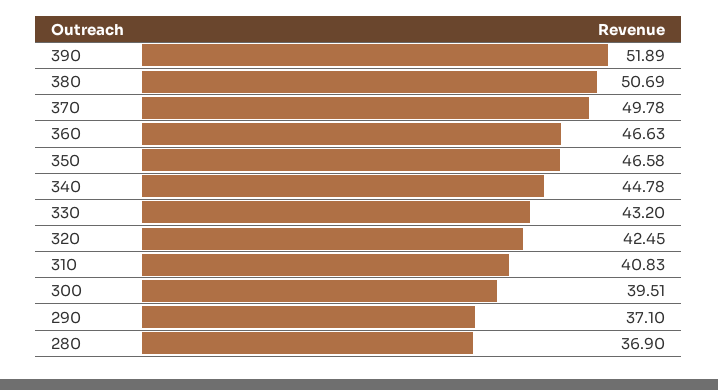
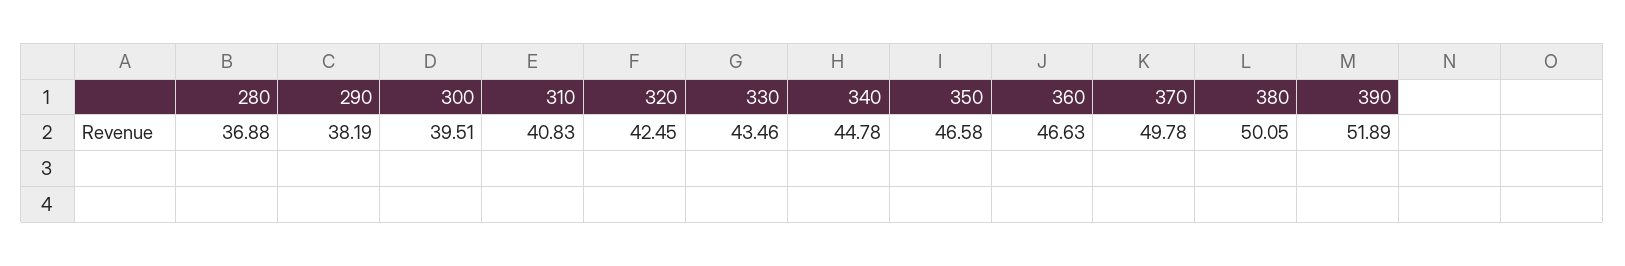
380: 50.69 -> 50.05
330: 43.2 -> 43.46
290: 37.1 -> 38.19
280: 36.9 -> 36.88

